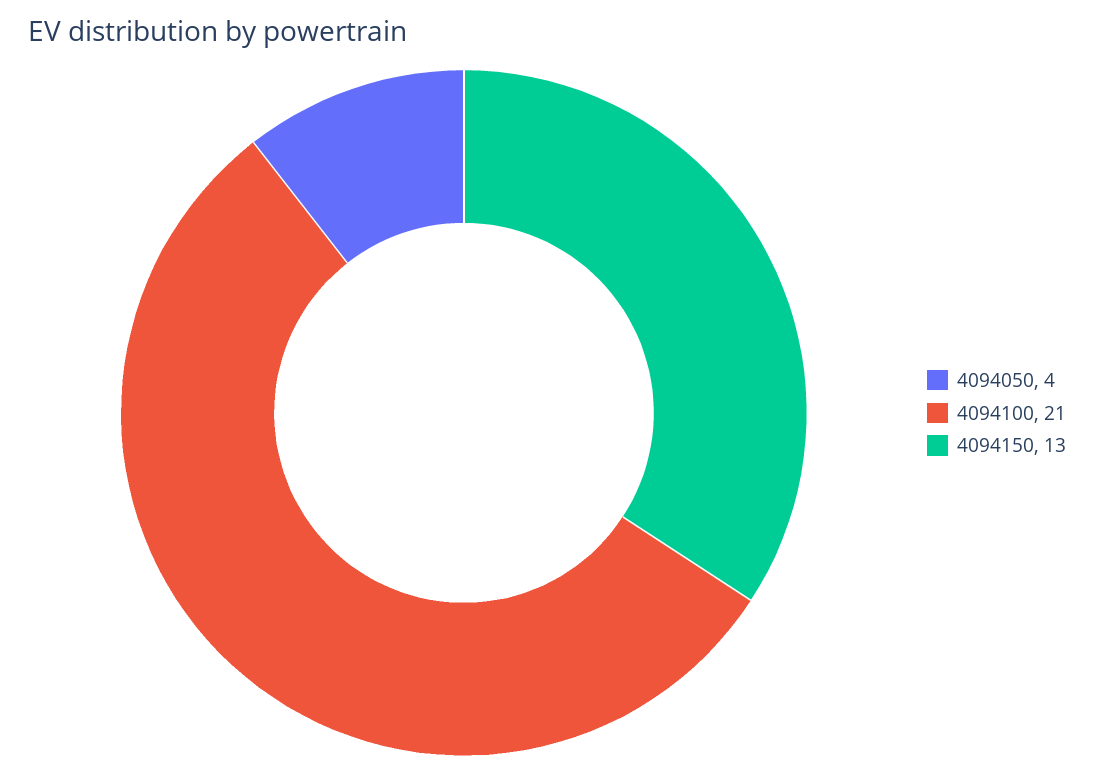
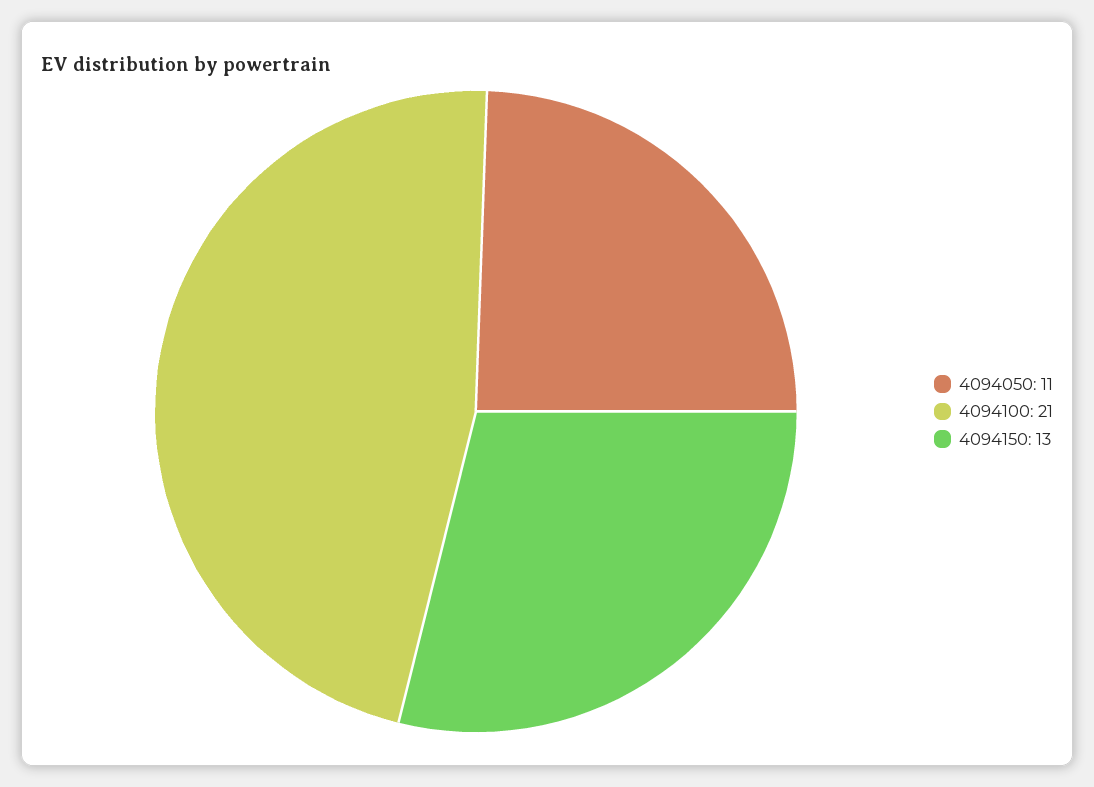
4094050: 4 -> 11

